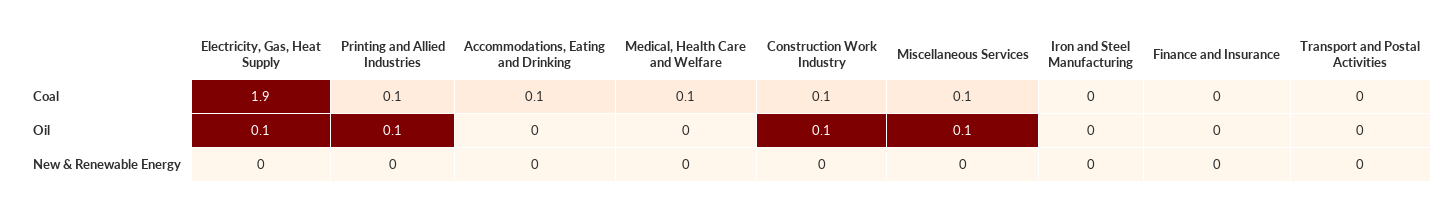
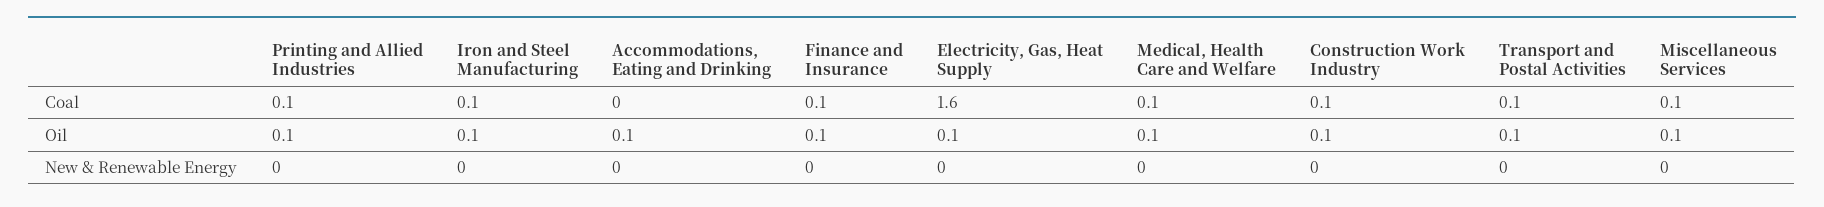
Electricity, Gas, Heat Supply, Coal: 1.9 -> 1.6
Accommodations, Eating and Drinking, Coal: 0.1 -> 0
Iron and Steel Manufacturing, Coal: 0 -> 0.1
Finance and Insurance, Coal: 0 -> 0.1
Transport and Postal Activities, Coal: 0 -> 0.1
Accommodations, Eating and Drinking, Oil: 0 -> 0.1
Medical, Health Care and Welfare, Oil: 0 -> 0.1
Iron and Steel Manufacturing, Oil: 0 -> 0.1
Finance and Insurance, Oil: 0 -> 0.1
Transport and Postal Activities, Oil: 0 -> 0.1

